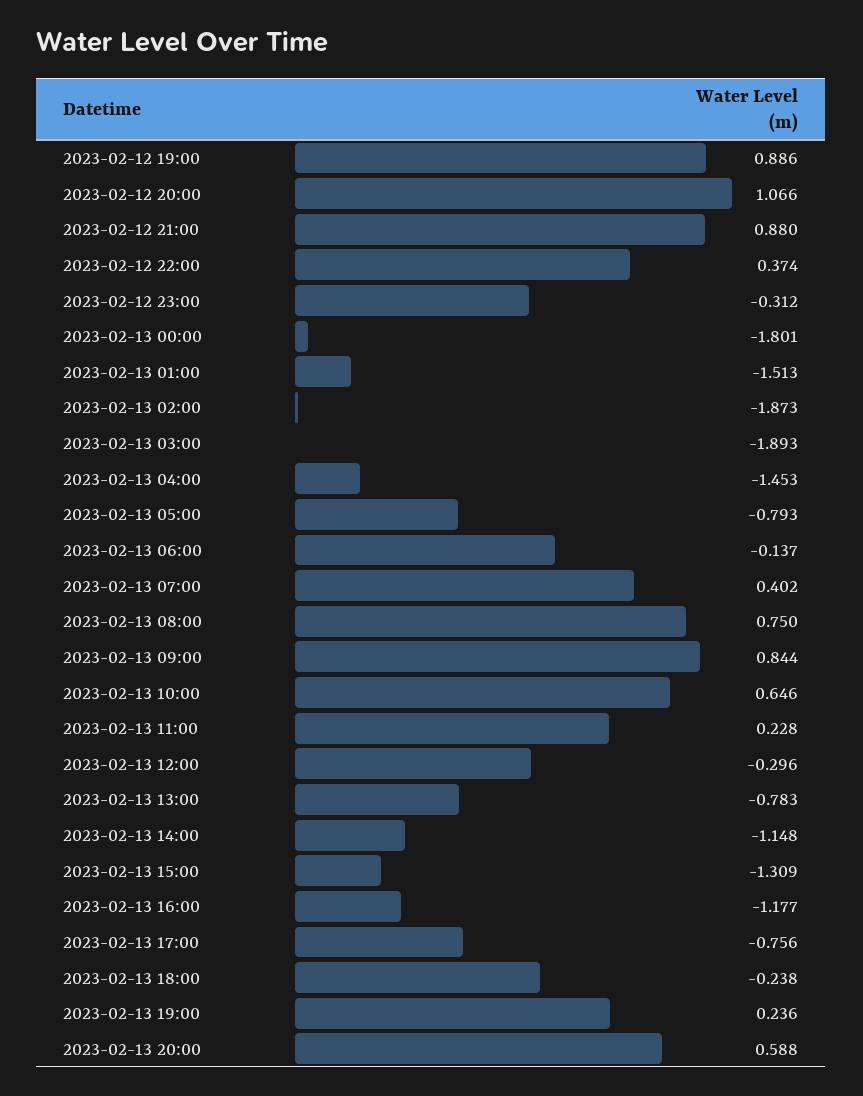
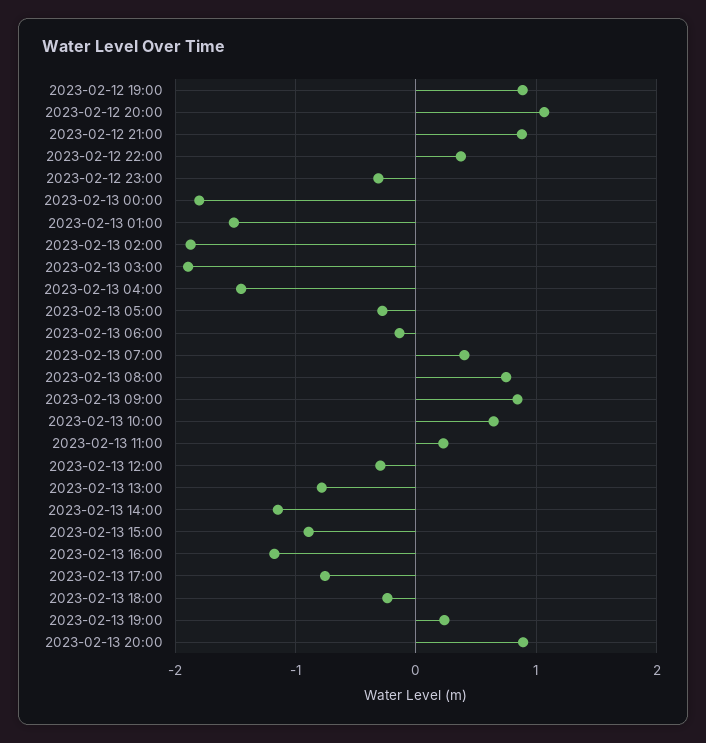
2023-02-13 05:00: -0.793 -> -0.3
2023-02-13 15:00: -1.309 -> -0.9
2023-02-13 20:00: 0.588 -> 0.9

